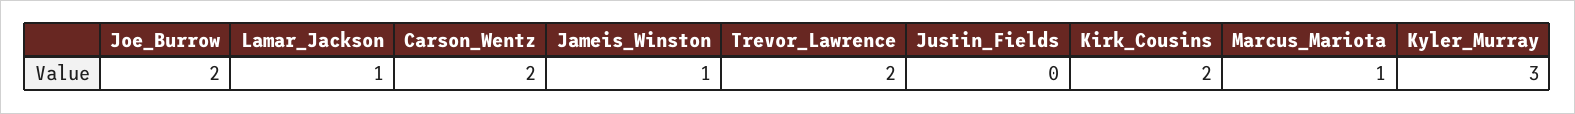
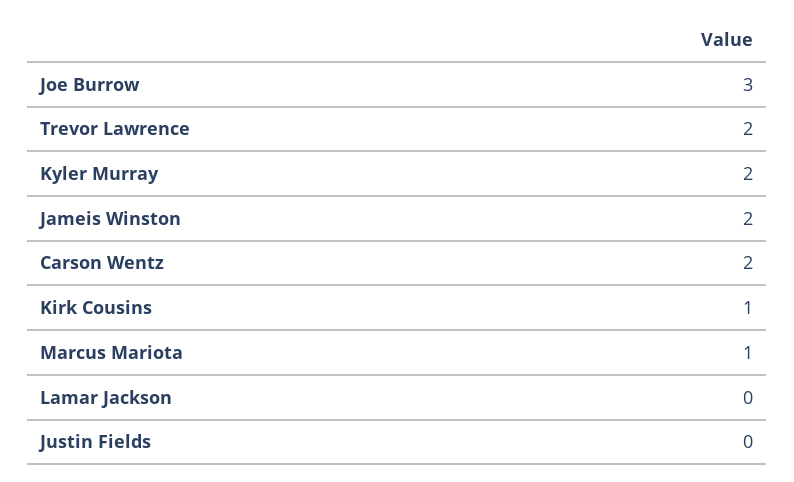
Joe_Burrow: 2 -> 3
Lamar_Jackson: 1 -> 0
Jameis_Winston: 1 -> 2
Kirk_Cousins: 2 -> 1
Kyler_Murray: 3 -> 2

